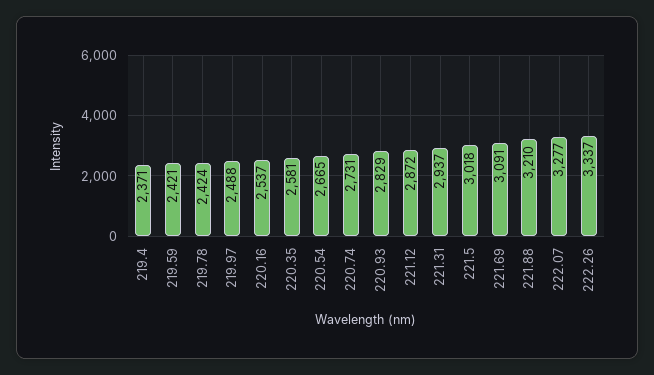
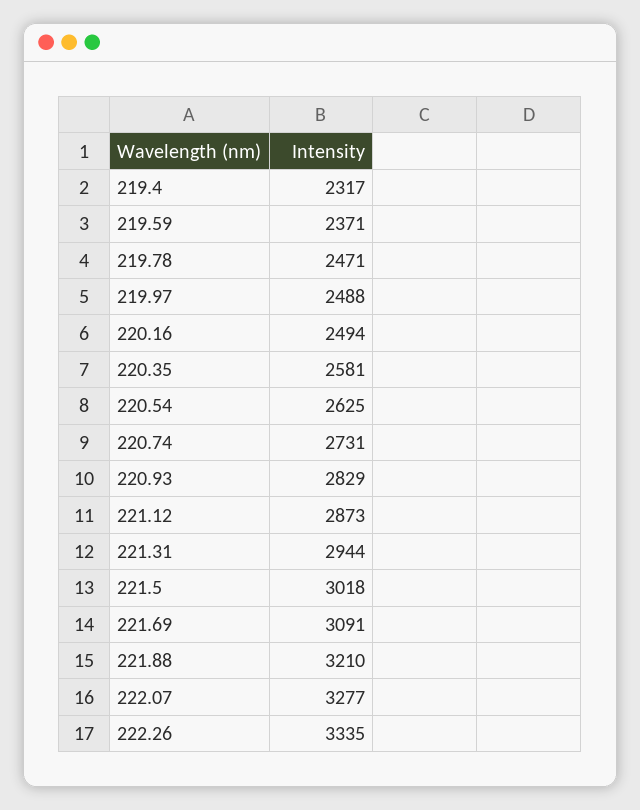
219.4: 2371 -> 2317
219.59: 2421 -> 2371
219.78: 2424 -> 2471
220.16: 2537 -> 2494
220.54: 2665 -> 2625
221.12: 2872 -> 2873
221.31: 2937 -> 2944
222.26: 3337 -> 3335

